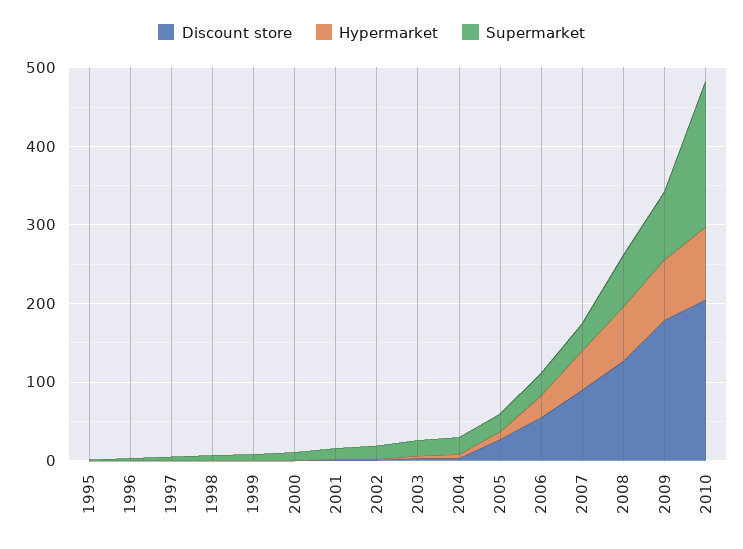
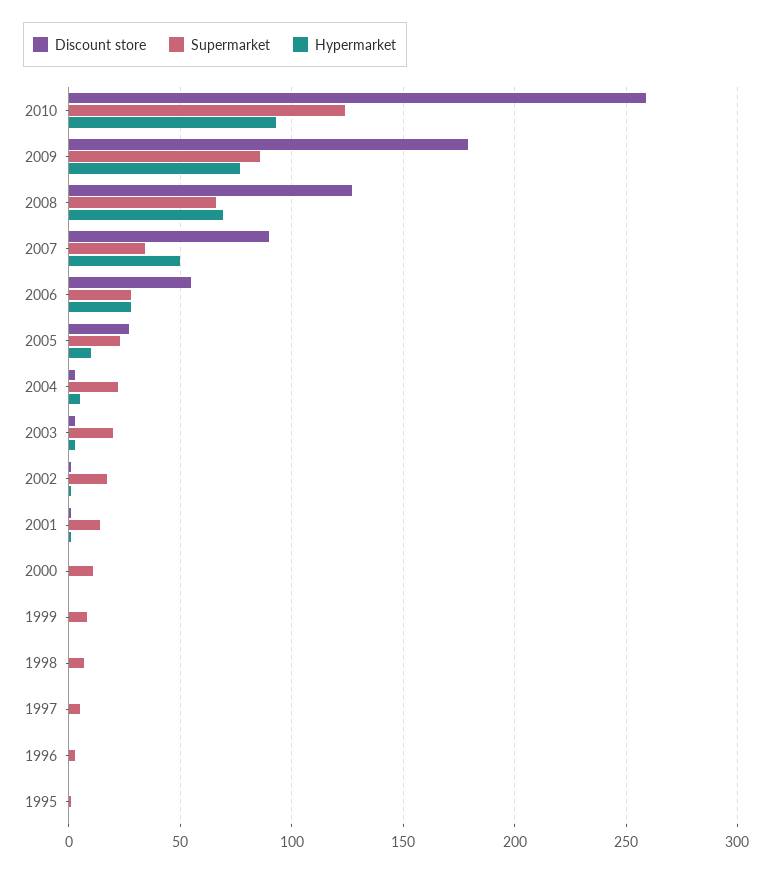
Discount store, 2010: 200 -> 260
Supermarket, 2010: 180 -> 125

